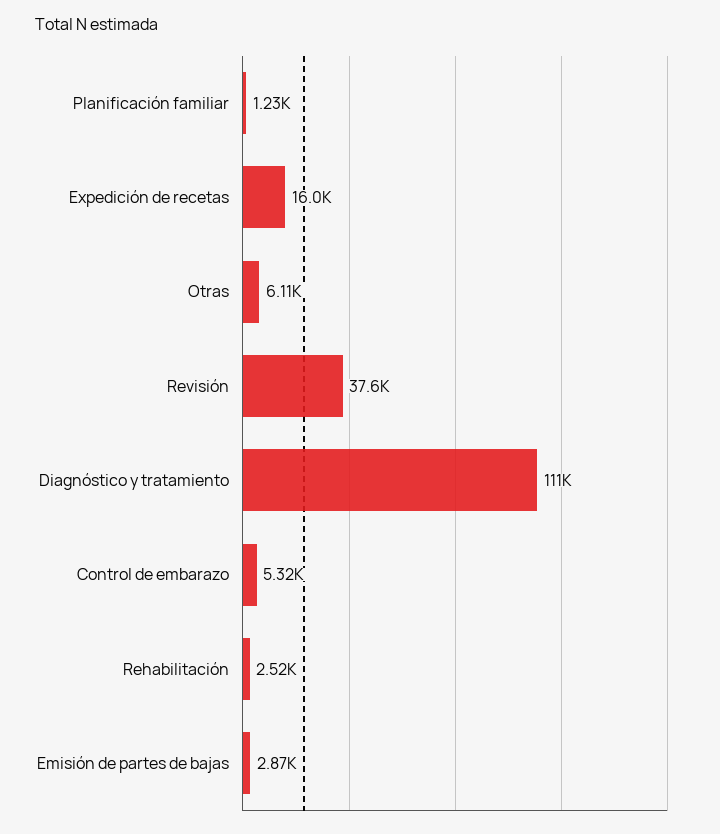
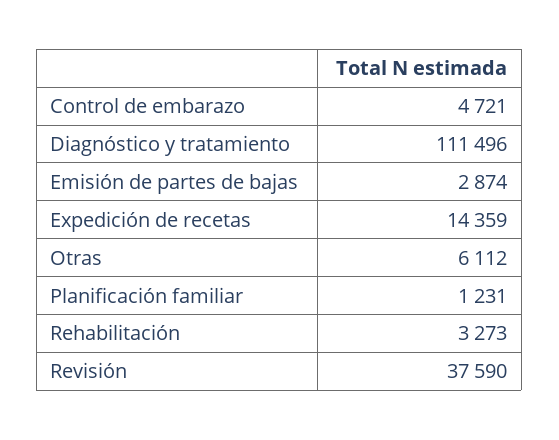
Expedición de recetas: 16000 -> 14359
Control de embarazo: 5320 -> 4721
Rehabilitación: 2520 -> 3273

